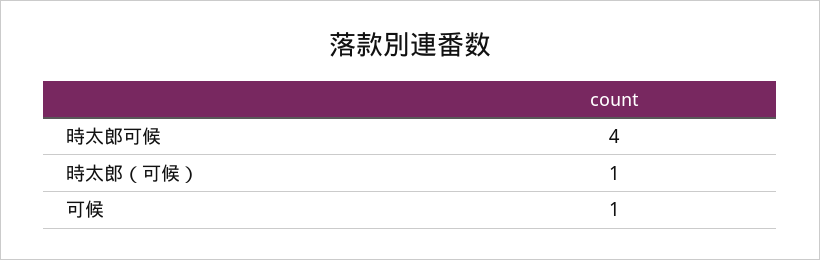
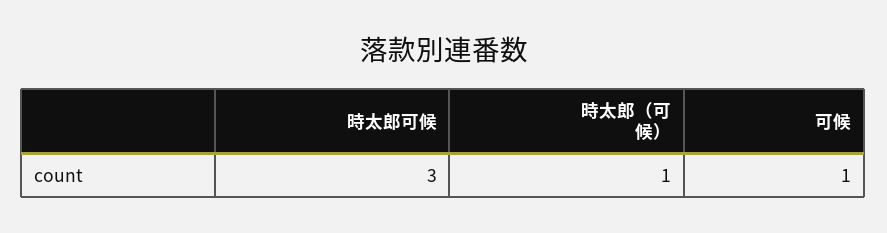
時太郎可候: 4 -> 3

